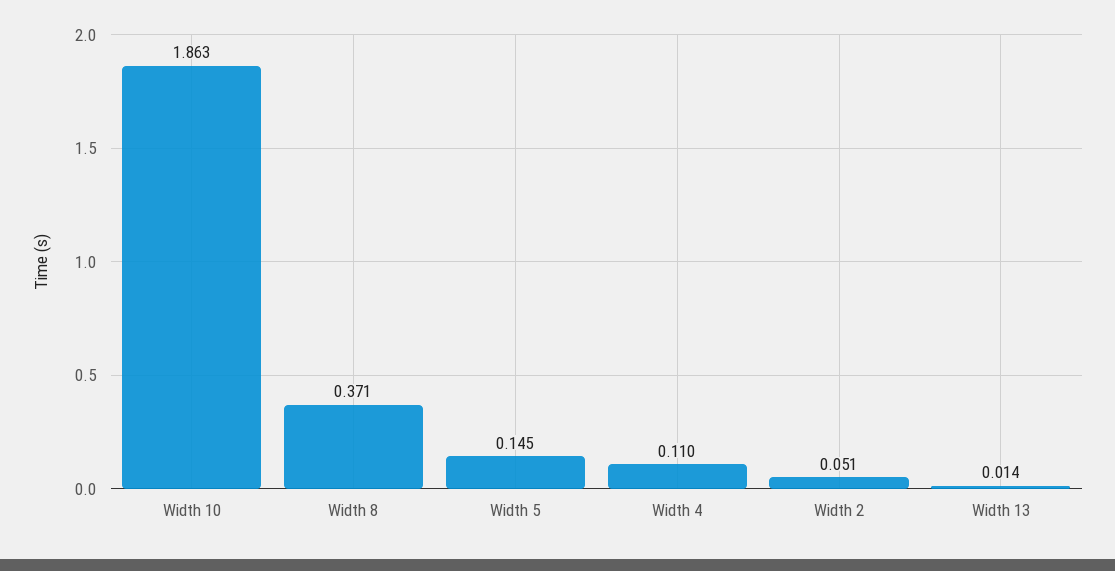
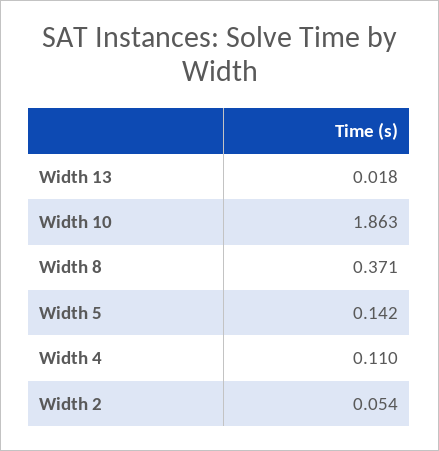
Width 5: 0.145 -> 0.142
Width 2: 0.051 -> 0.054
Width 13: 0.014 -> 0.018

